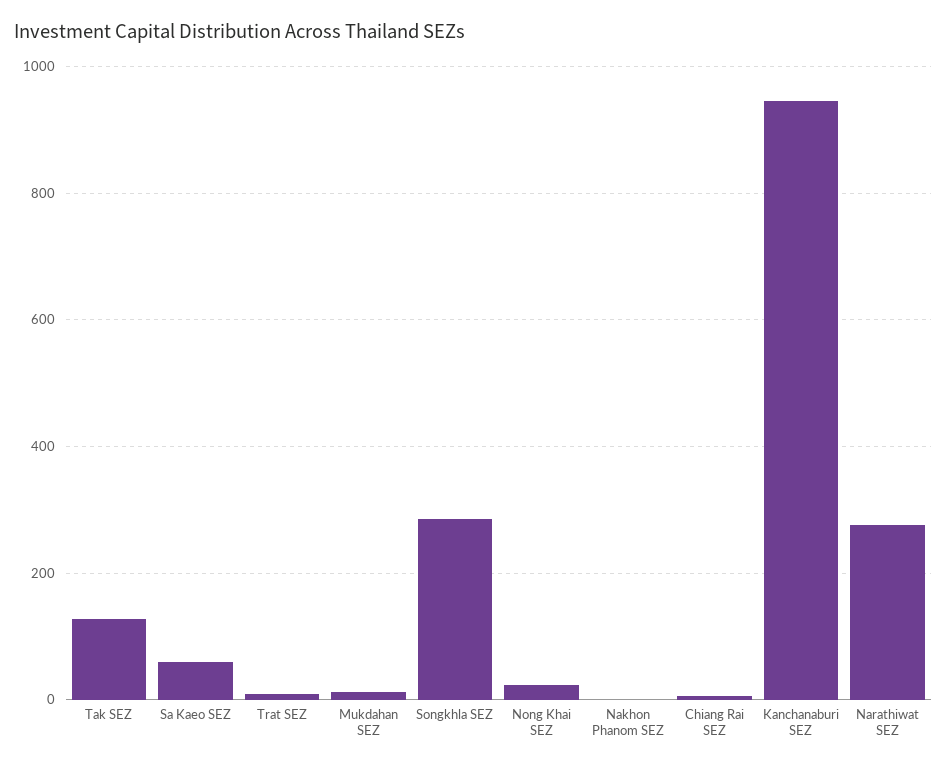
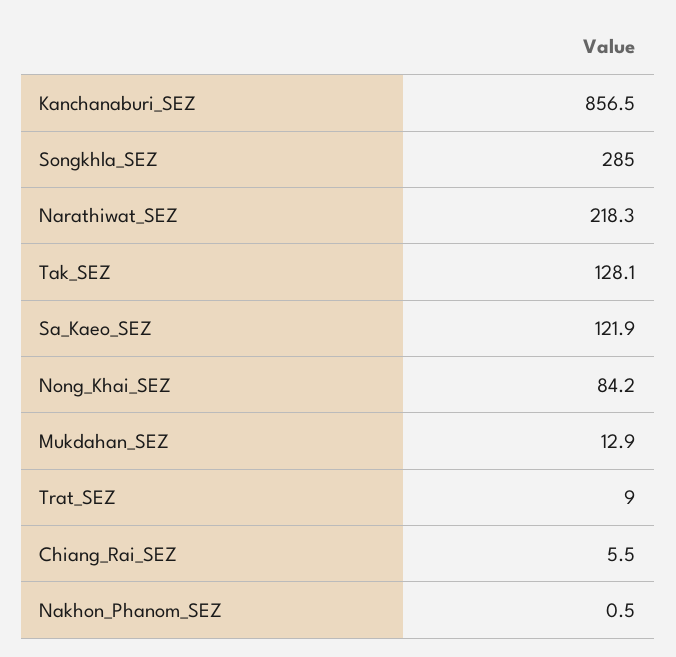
Sa Kaeo SEZ: 60 -> 121.9
Nong Khai SEZ: 20 -> 84.2
Kanchanaburi SEZ: 940 -> 856.5
Narathiwat SEZ: 280 -> 218.3

